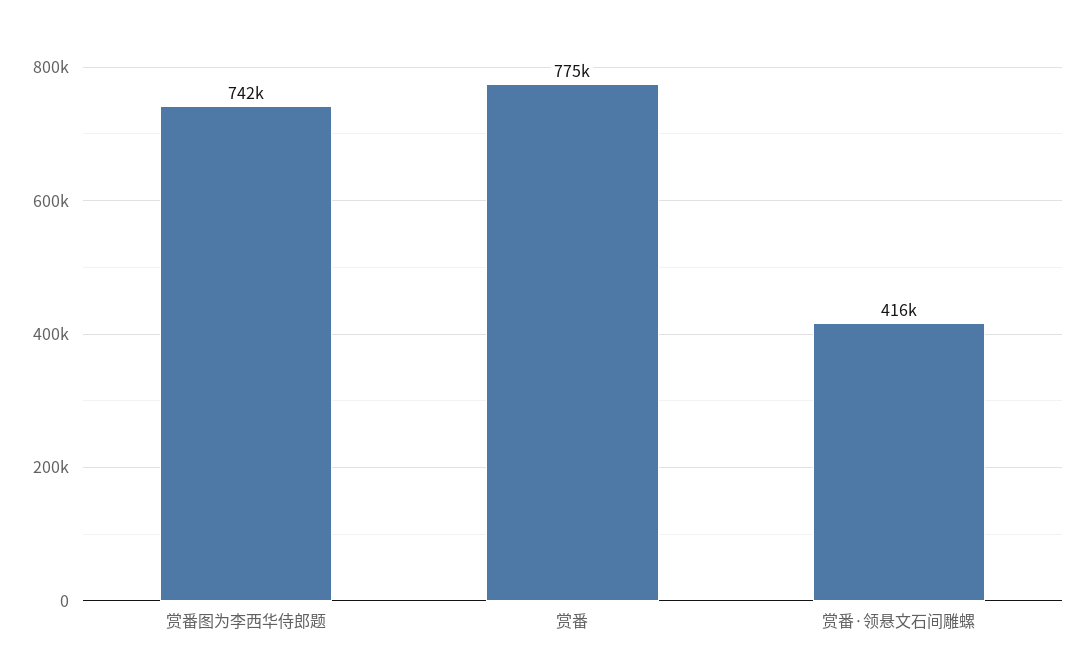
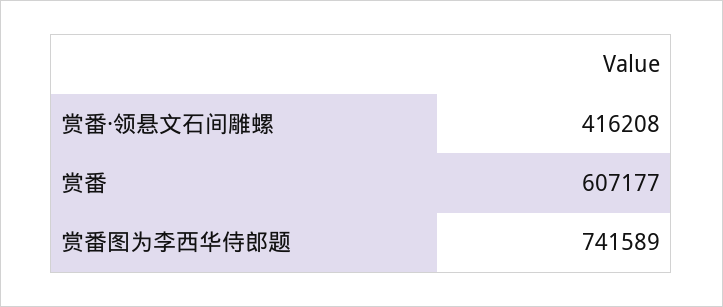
赏番: 775000 -> 607177

